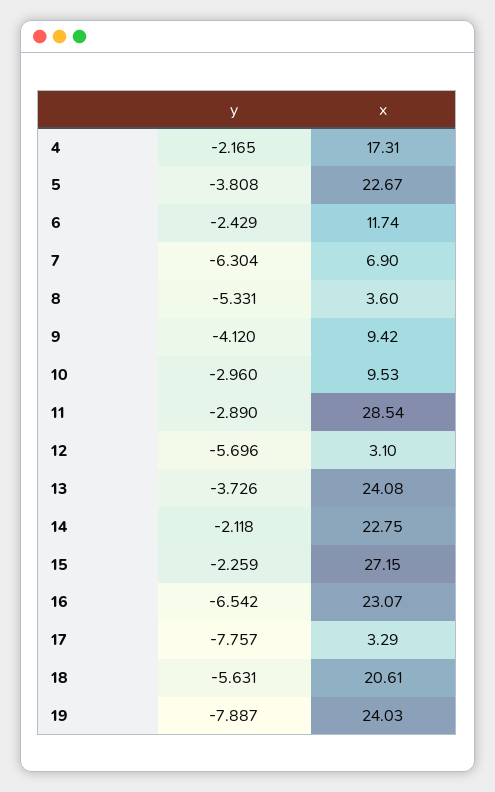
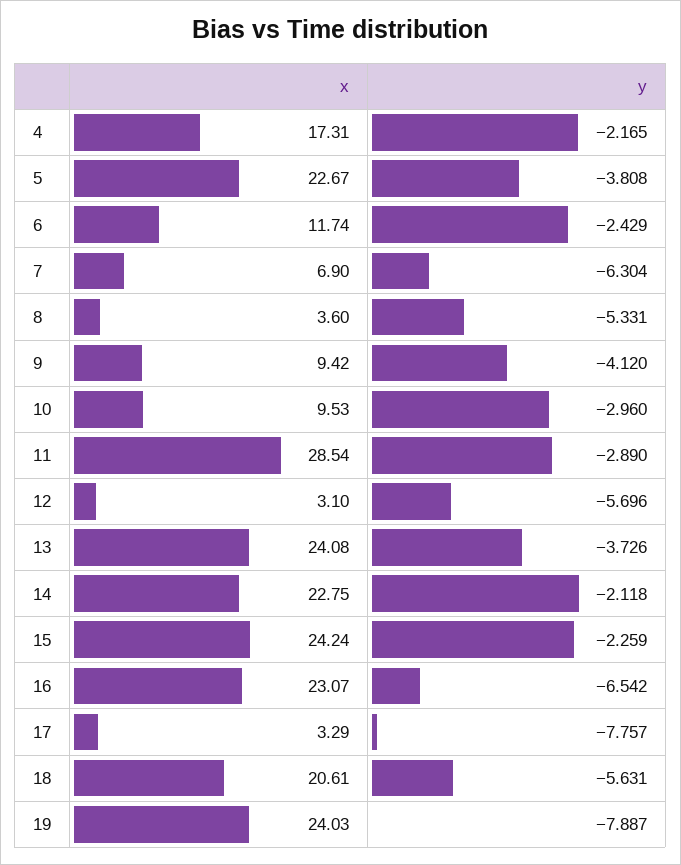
x, 15: 27.15 -> 24.24

